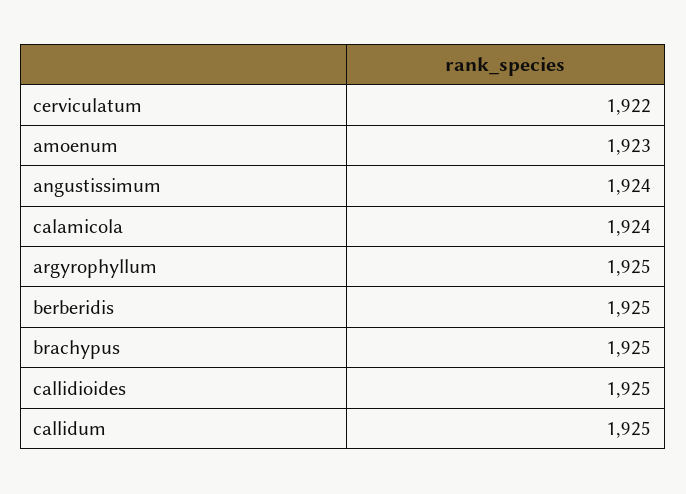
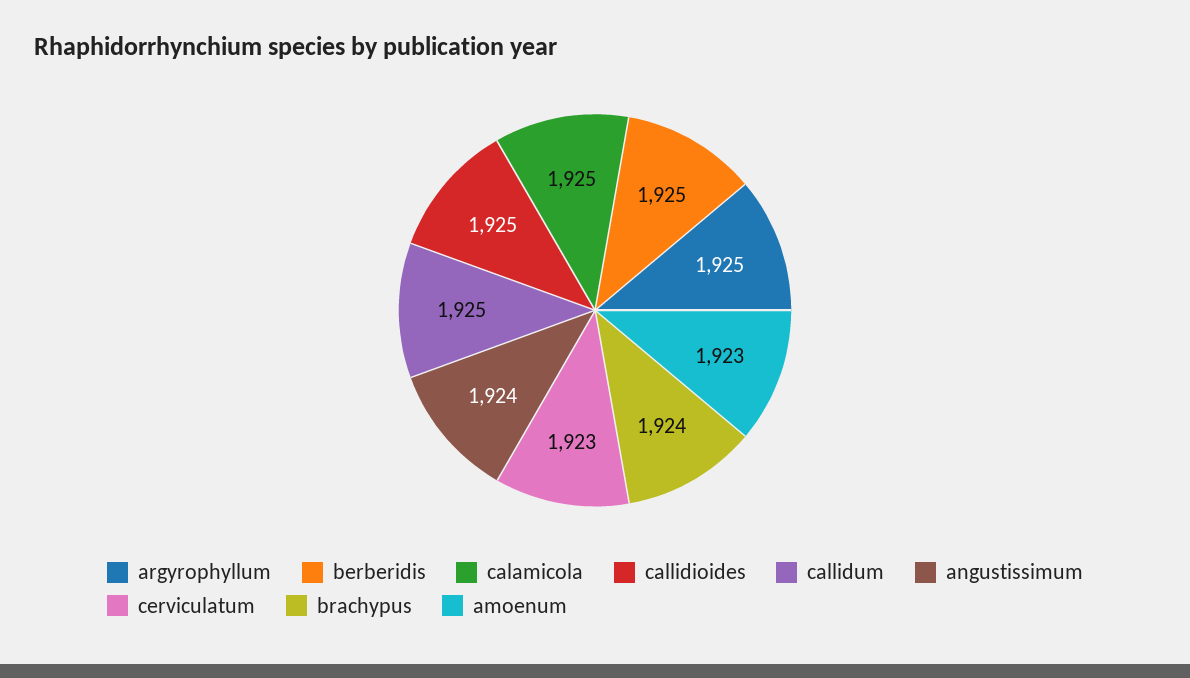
cerviculatum: 1922 -> 1923
calamicola: 1924 -> 1925
brachypus: 1925 -> 1924

